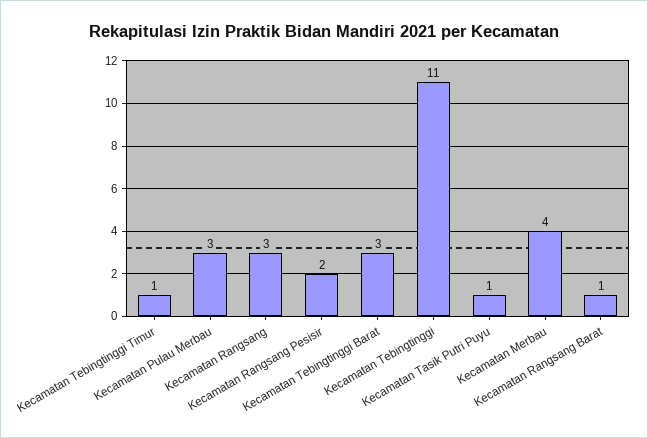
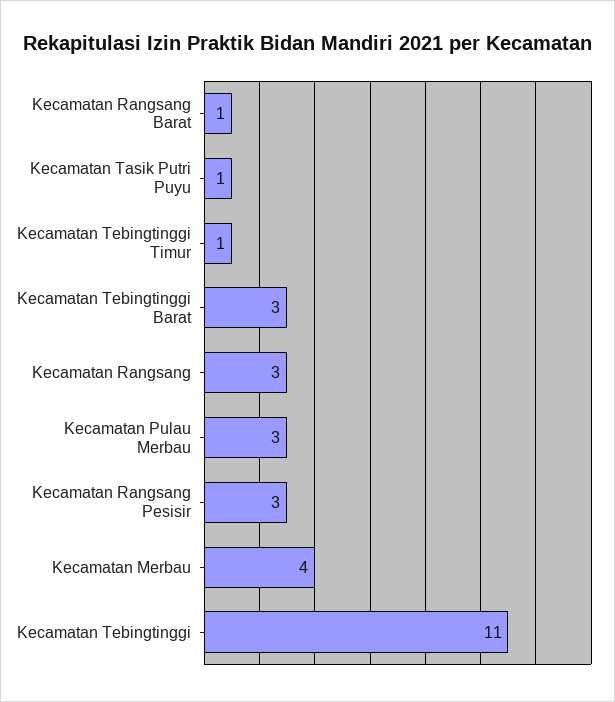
Kecamatan Rangsang Pesisir: 2 -> 3

